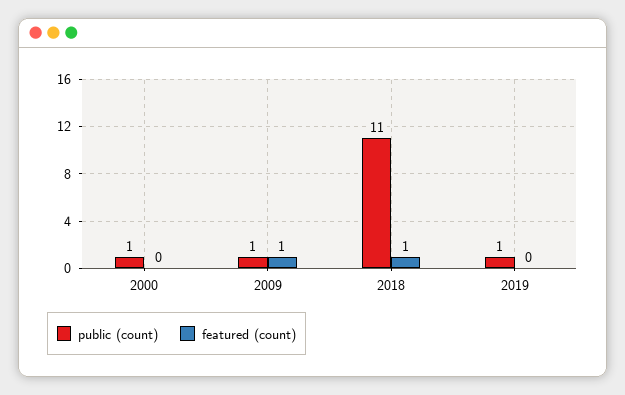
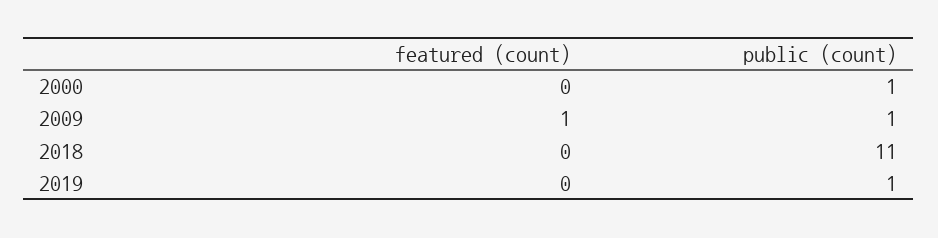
featured (count), 2018: 1 -> 0

